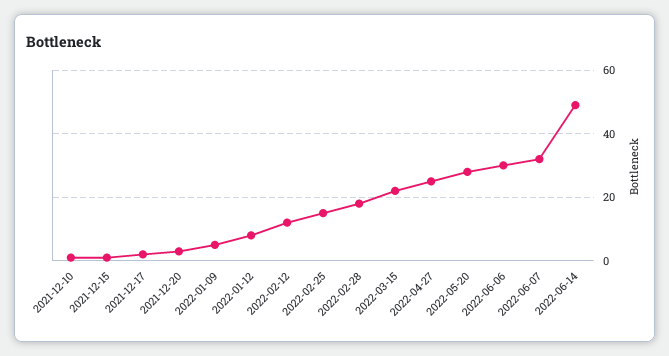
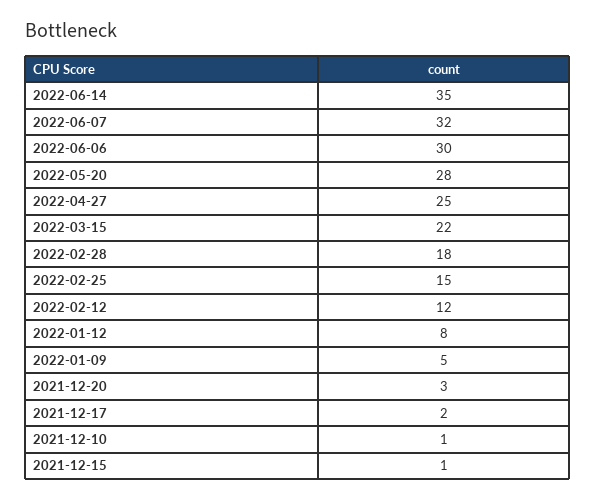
2022-06-14: 50 -> 35

